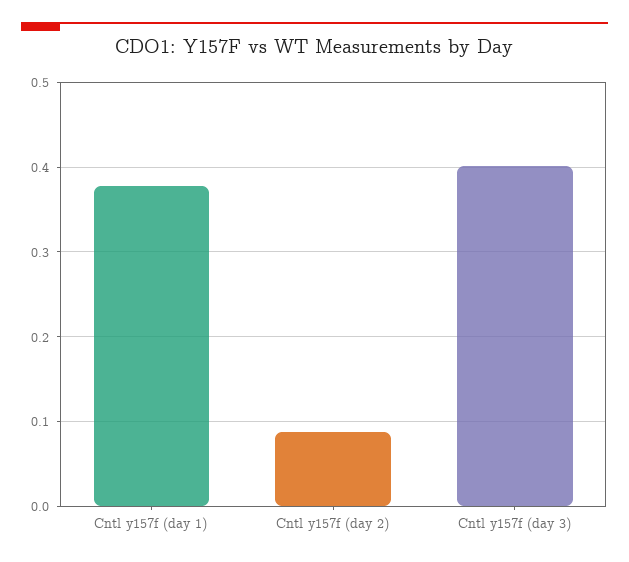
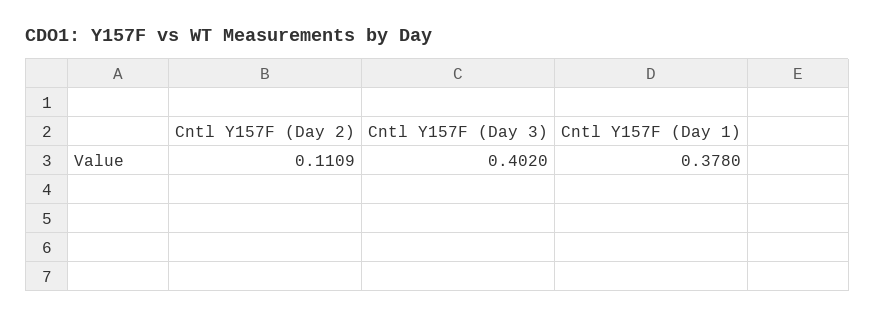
Cntl y157f (day 2): 0.09 -> 0.1109

